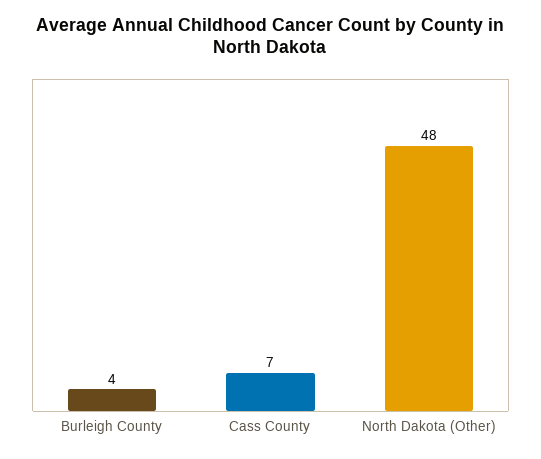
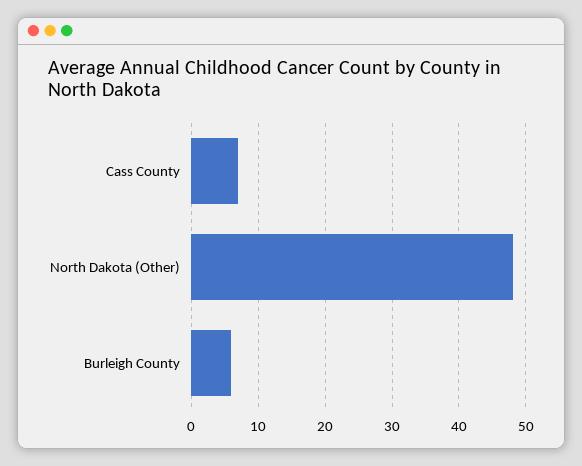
Burleigh County: 4 -> 6

